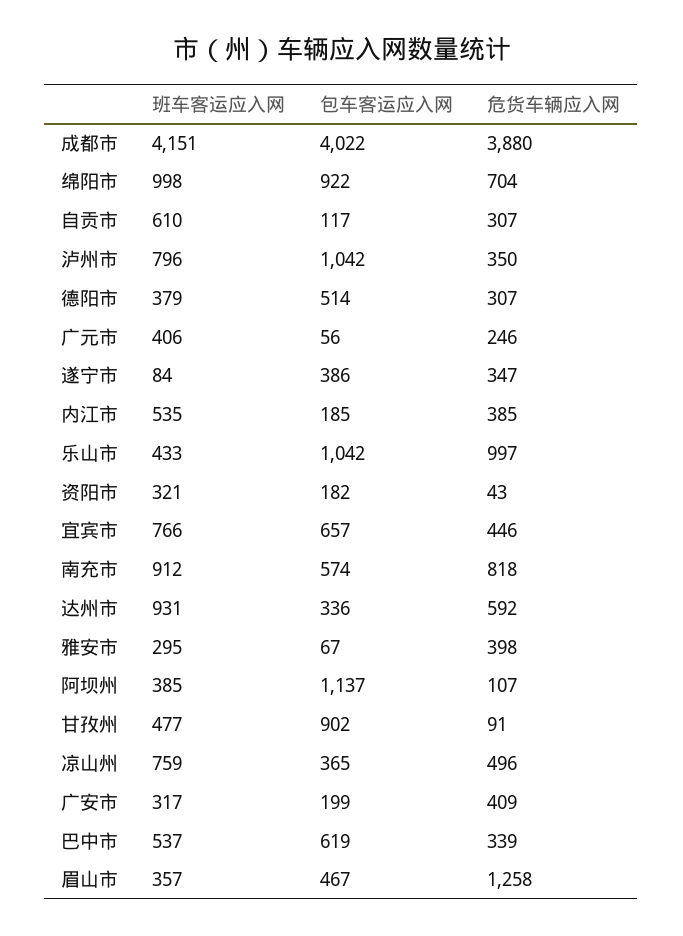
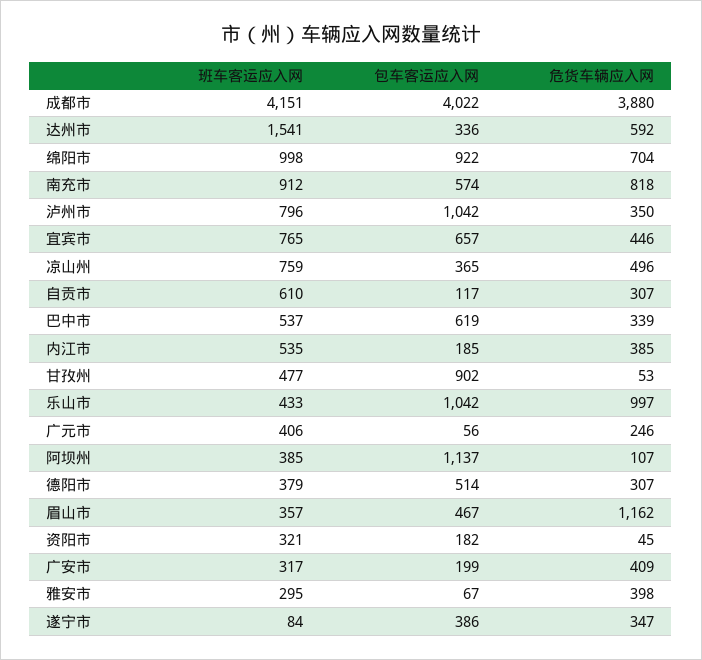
危货车辆应入网, 资阳市: 43 -> 45
班车客运应入网, 宜宾市: 766 -> 765
班车客运应入网, 达州市: 931 -> 1541
危货车辆应入网, 甘孜州: 91 -> 53
危货车辆应入网, 眉山市: 1258 -> 1162

